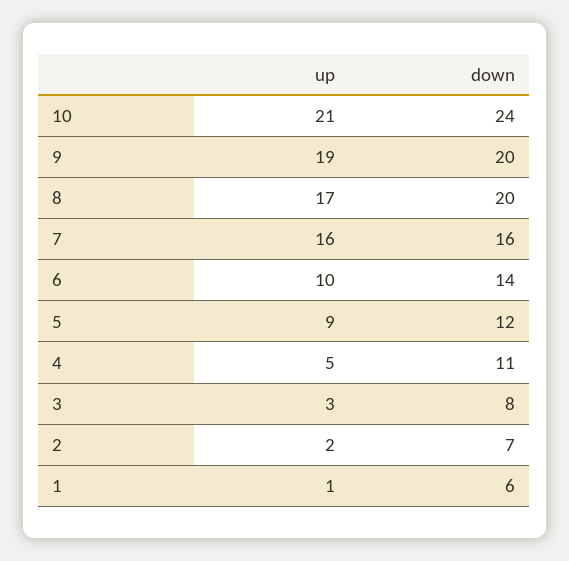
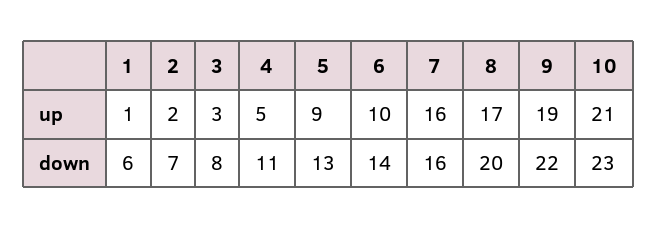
down, 10: 24 -> 23
down, 9: 20 -> 22
down, 5: 12 -> 13

